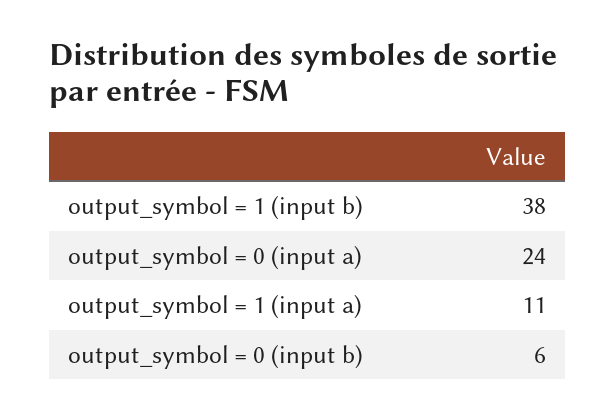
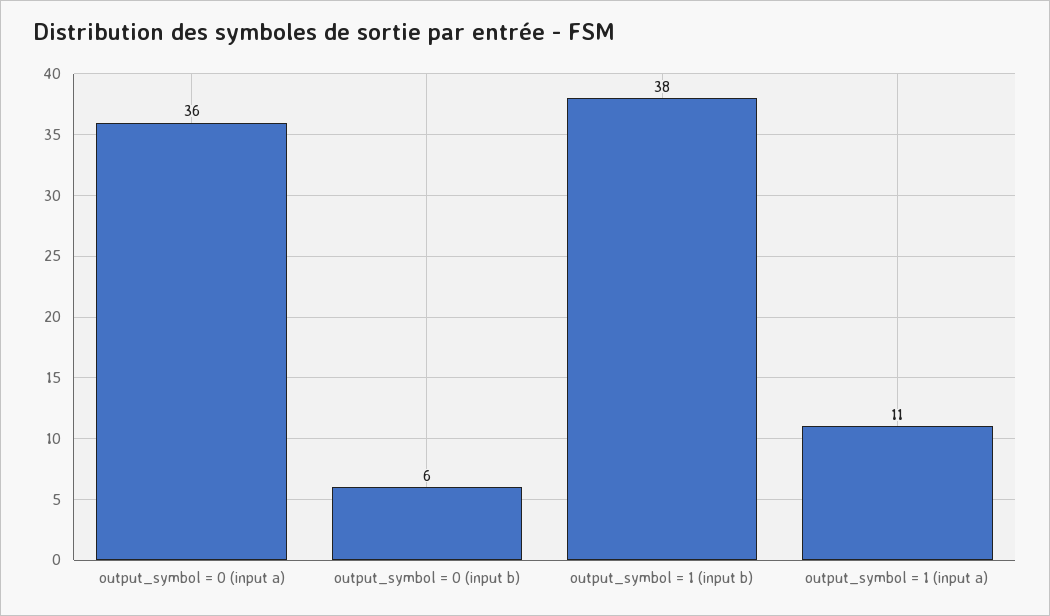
output_symbol = 0 (input a): 24 -> 36

